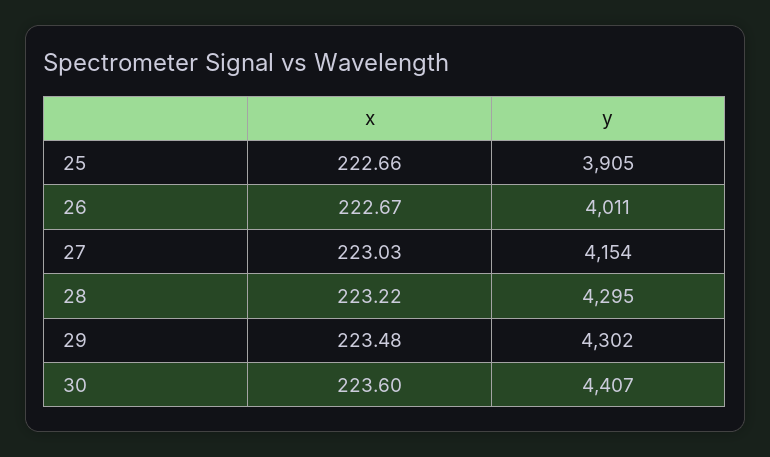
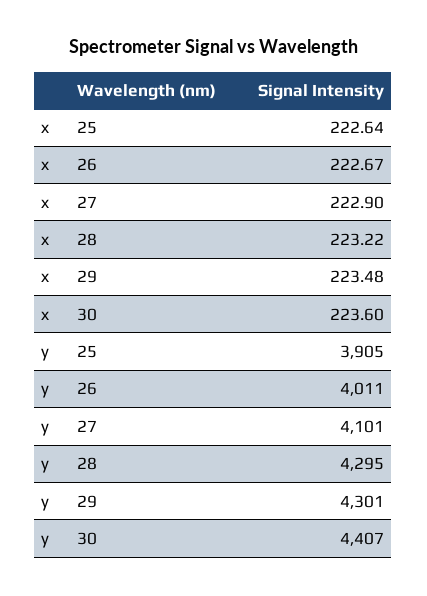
x, 25: 222.66 -> 222.64
x, 27: 223.03 -> 222.9
y, 27: 4154 -> 4101
y, 29: 4302 -> 4301

